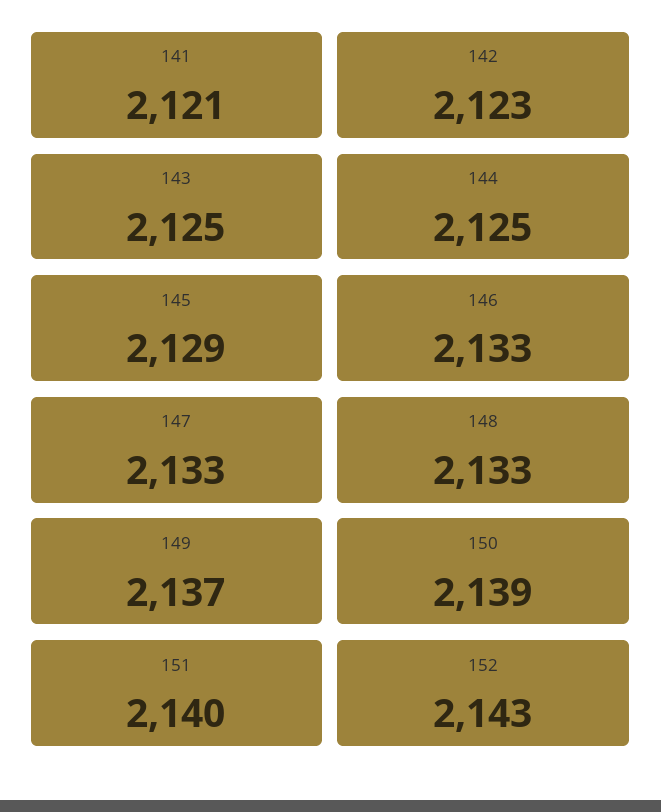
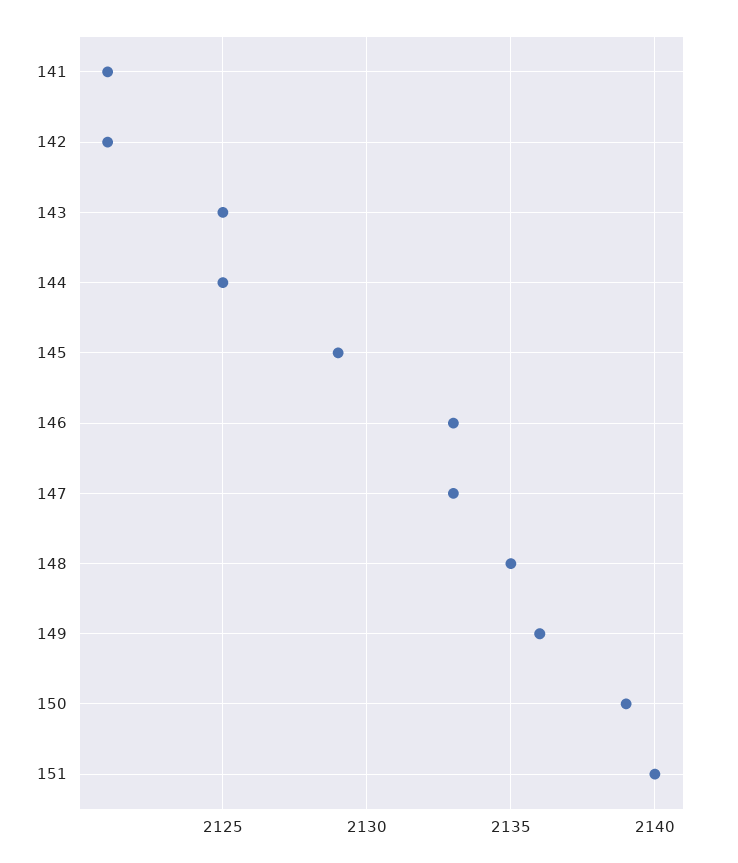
142: 2123 -> 2121
148: 2133 -> 2135
149: 2137 -> 2136
152: 2143 -> none

